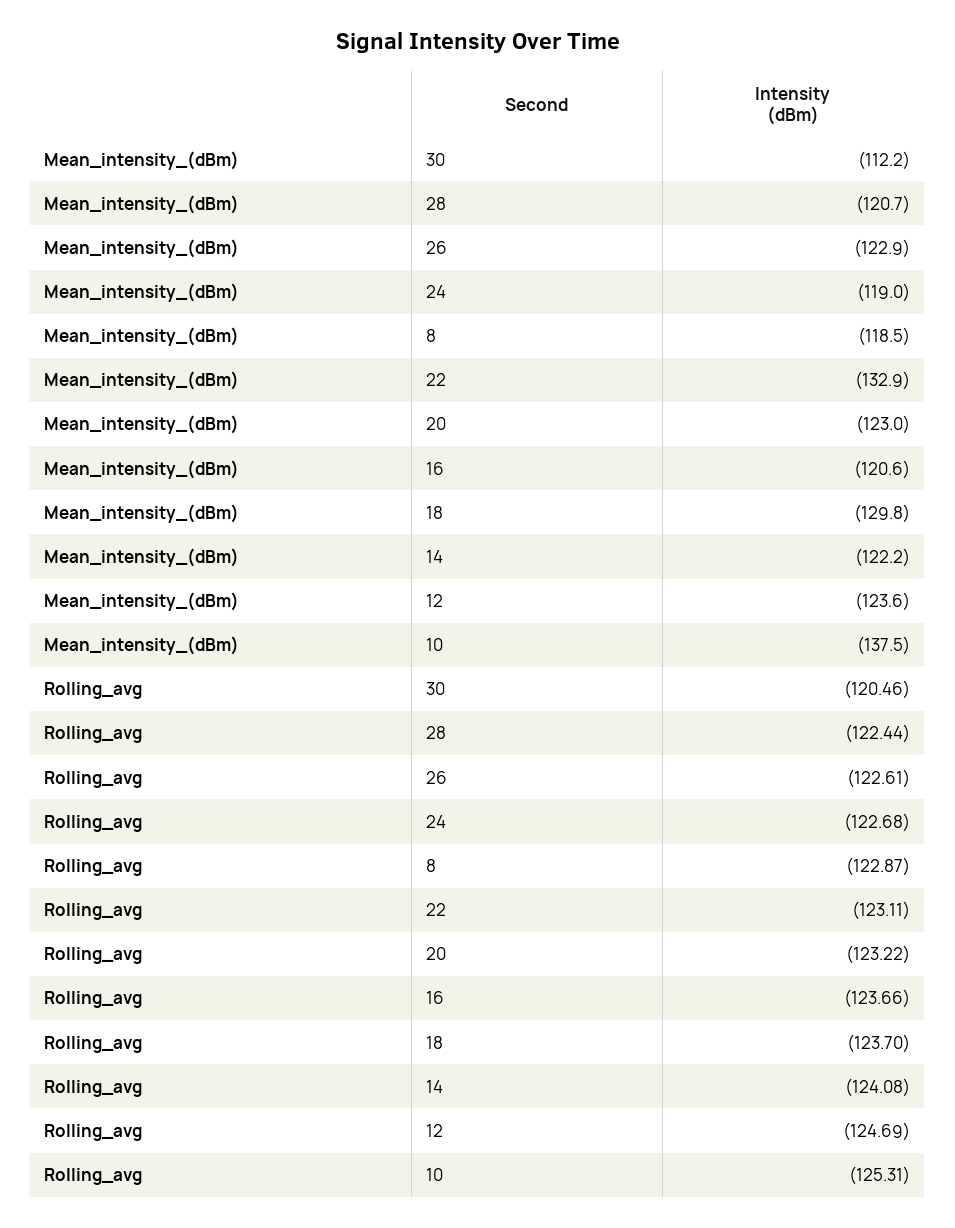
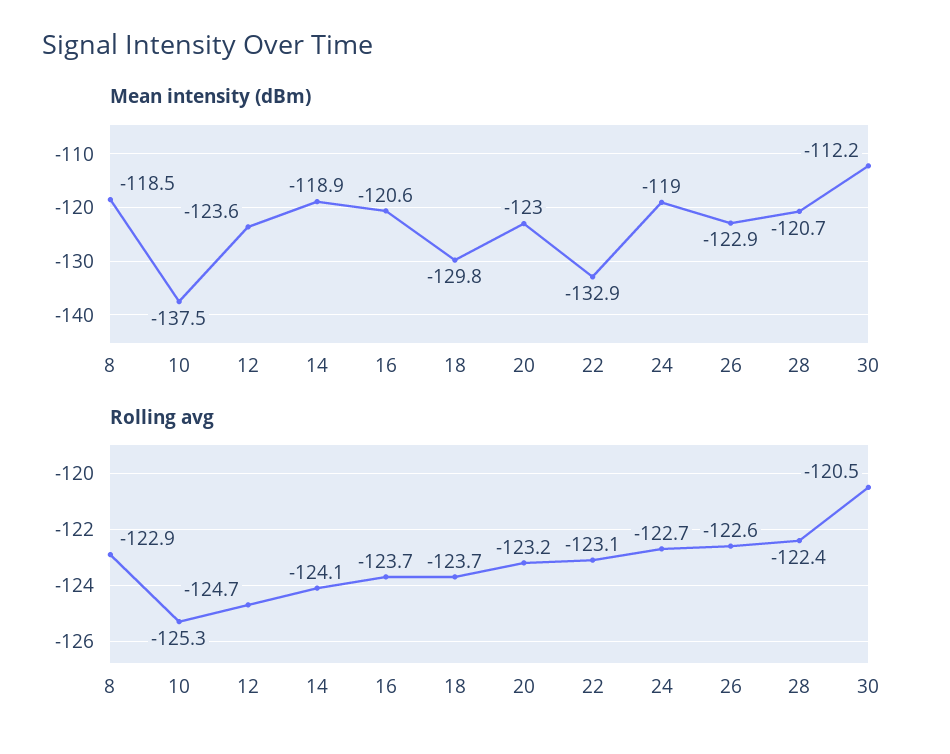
Mean_intensity_(dBm), 14: -122.2 -> -118.9

